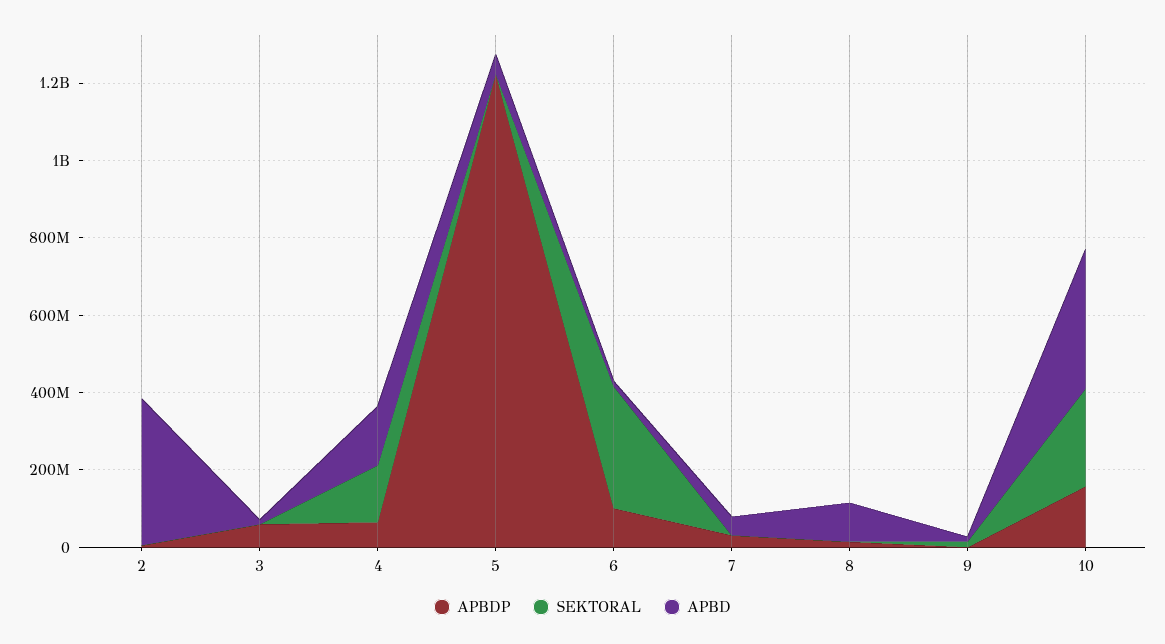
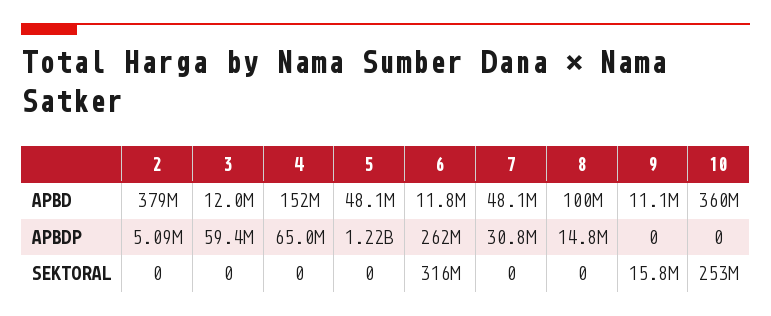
SEKTORAL, 4: 150000000 -> 0
APBDP, 6: 100000000 -> 262000000
APBDP, 10: 150000000 -> 0

